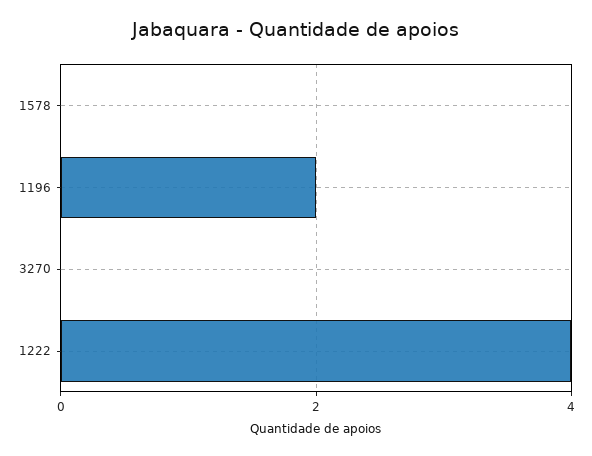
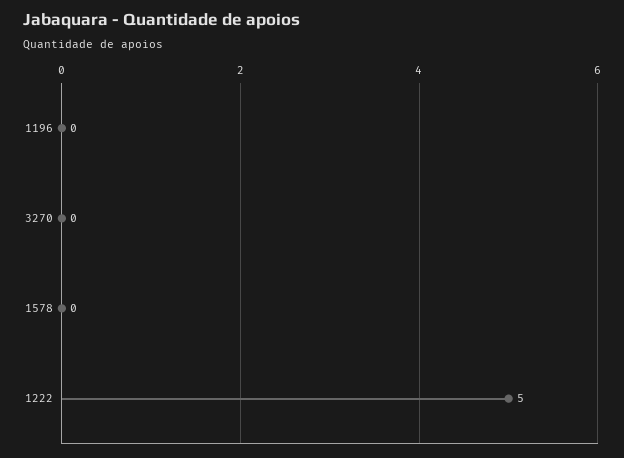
1196: 2 -> 0
1222: 4 -> 5

